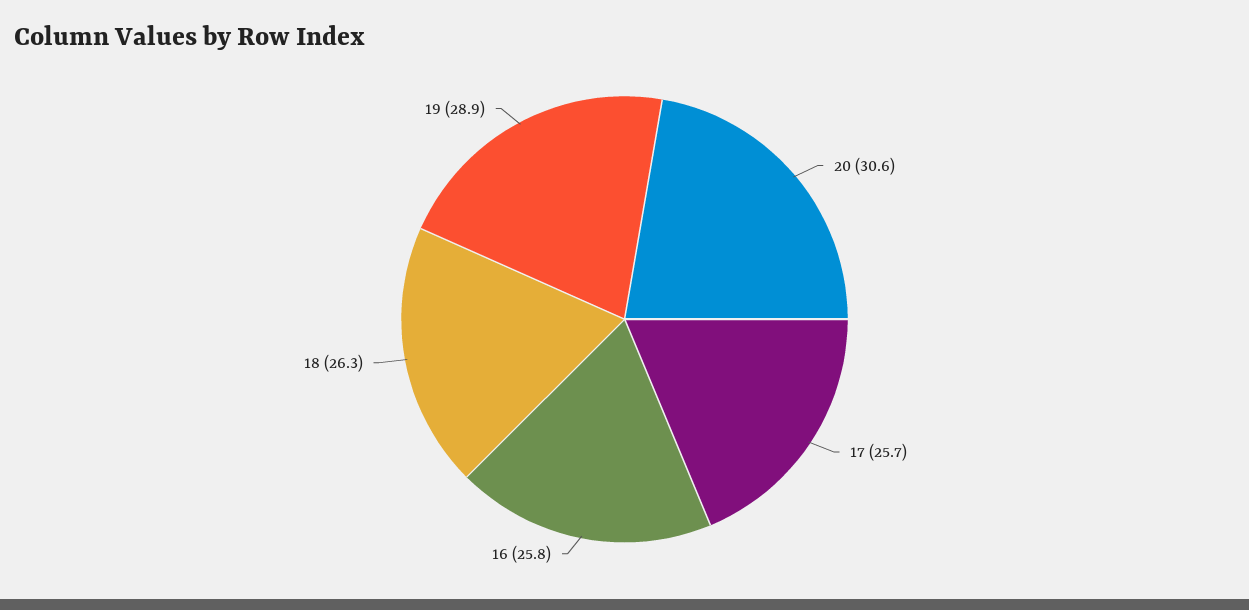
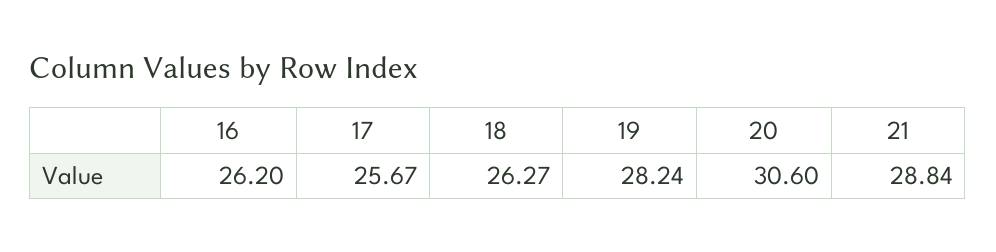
16: 25.8 -> 26.2
19: 28.9 -> 28.24
21: none -> 28.84

